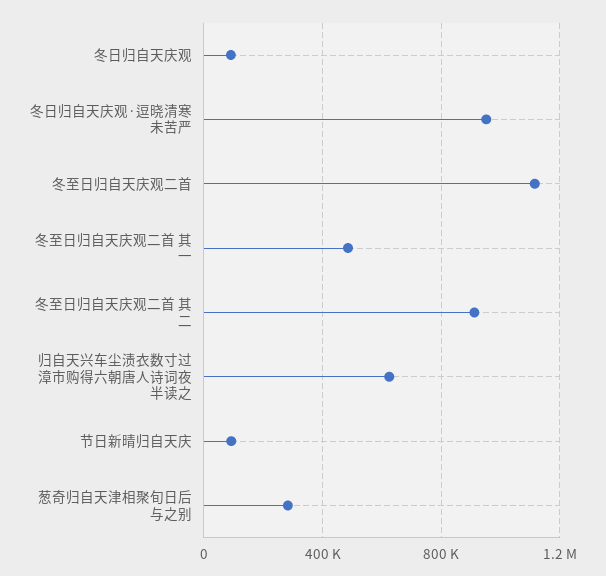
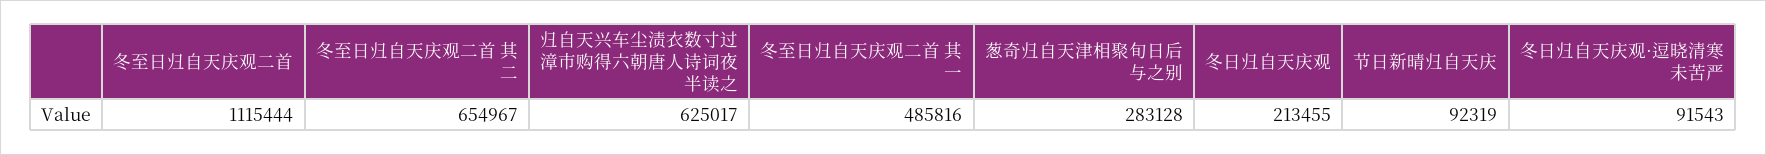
冬日归自天庆观: 100000 -> 213455
冬日归自天庆观·逗晓清寒未苦严: 950000 -> 91543
冬至日归自天庆观二首 其二: 900000 -> 654967

